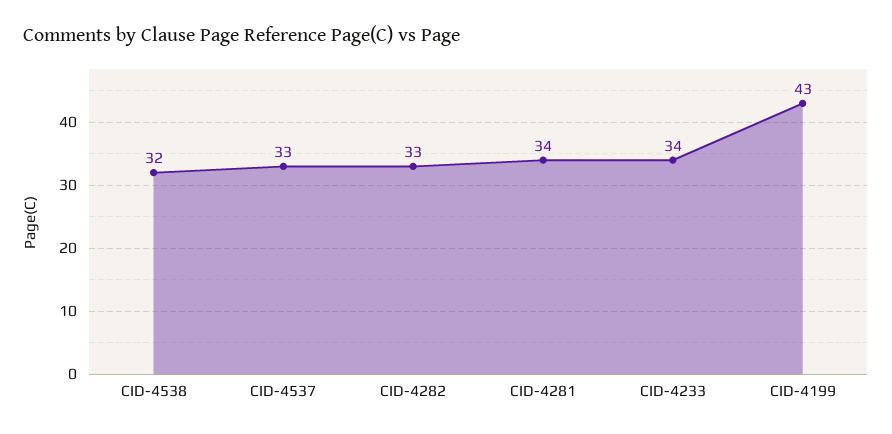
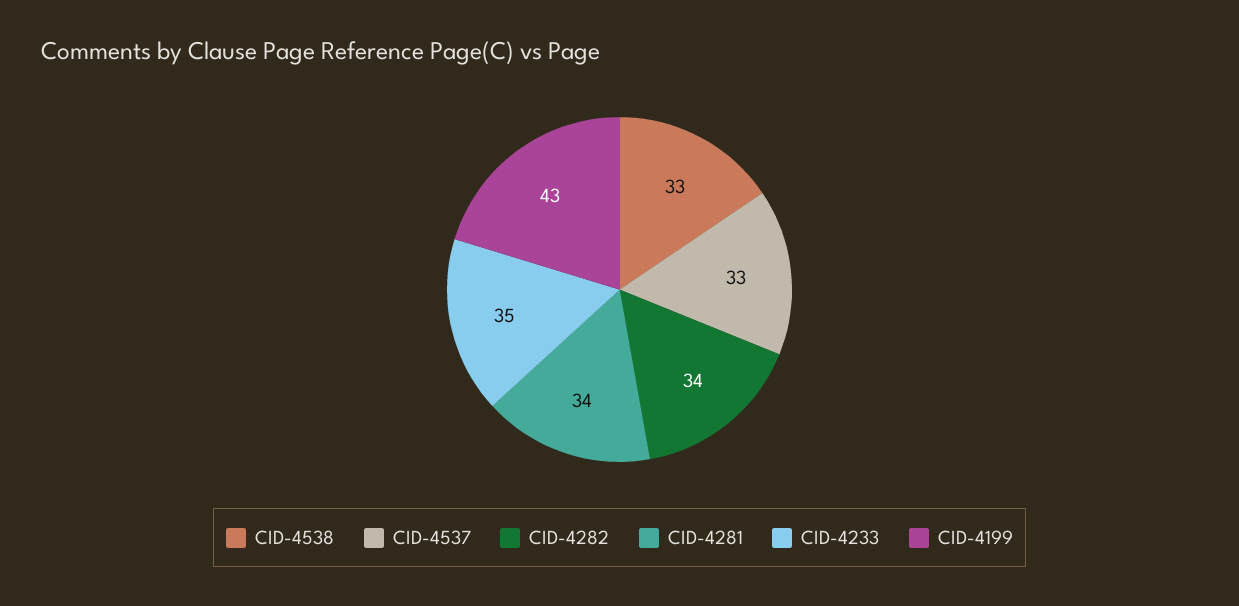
CID-4538: 32 -> 33
CID-4282: 33 -> 34
CID-4233: 34 -> 35

